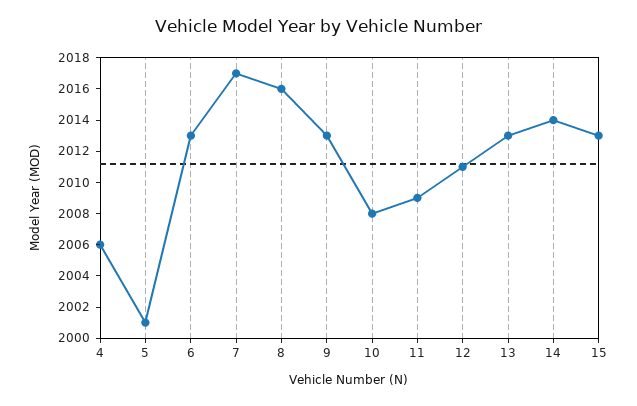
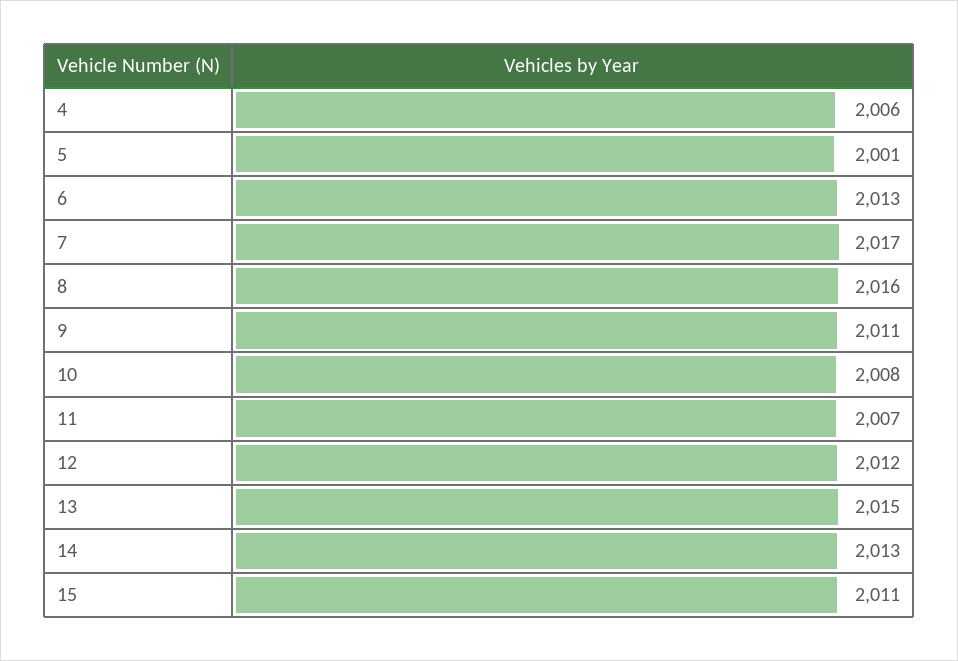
9: 2013 -> 2011
11: 2009 -> 2007
12: 2011 -> 2012
13: 2013 -> 2015
14: 2014 -> 2013
15: 2013 -> 2011

